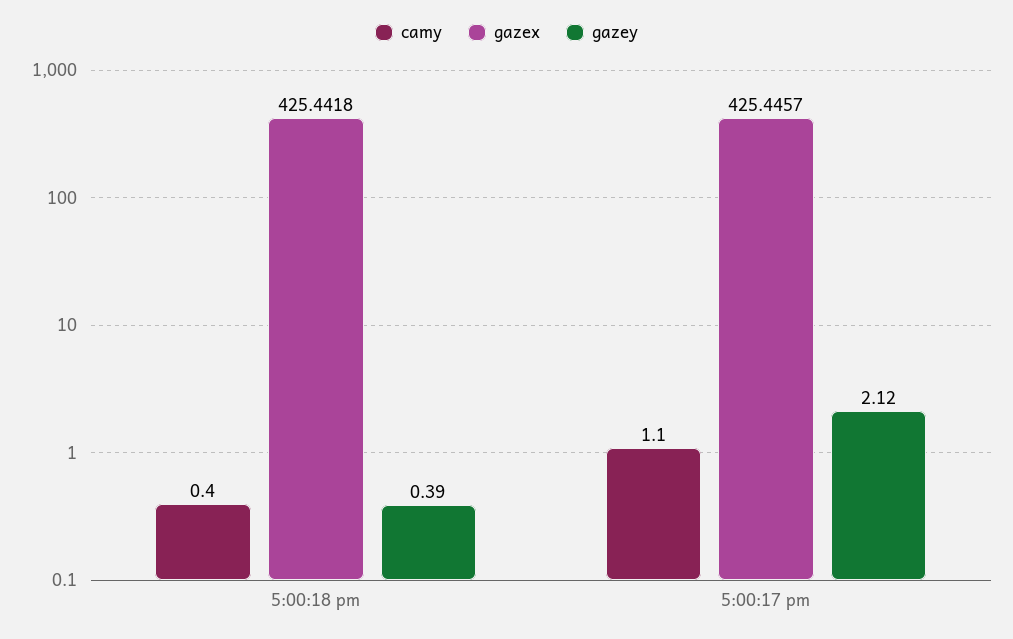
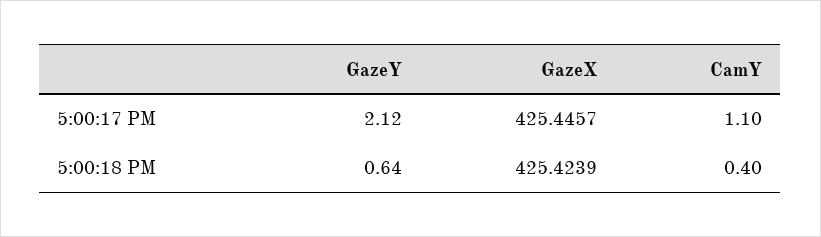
gazex, 5:00:18 pm: 425.4418 -> 425.4239
gazey, 5:00:18 pm: 0.39 -> 0.64

